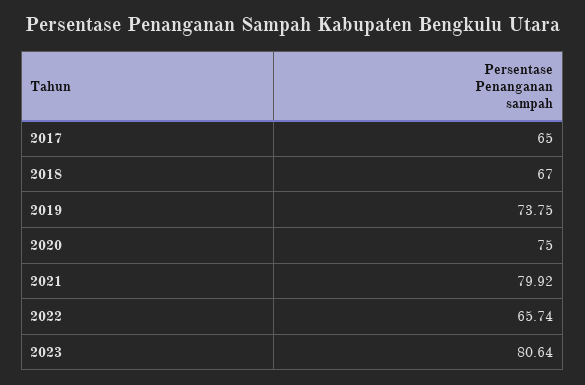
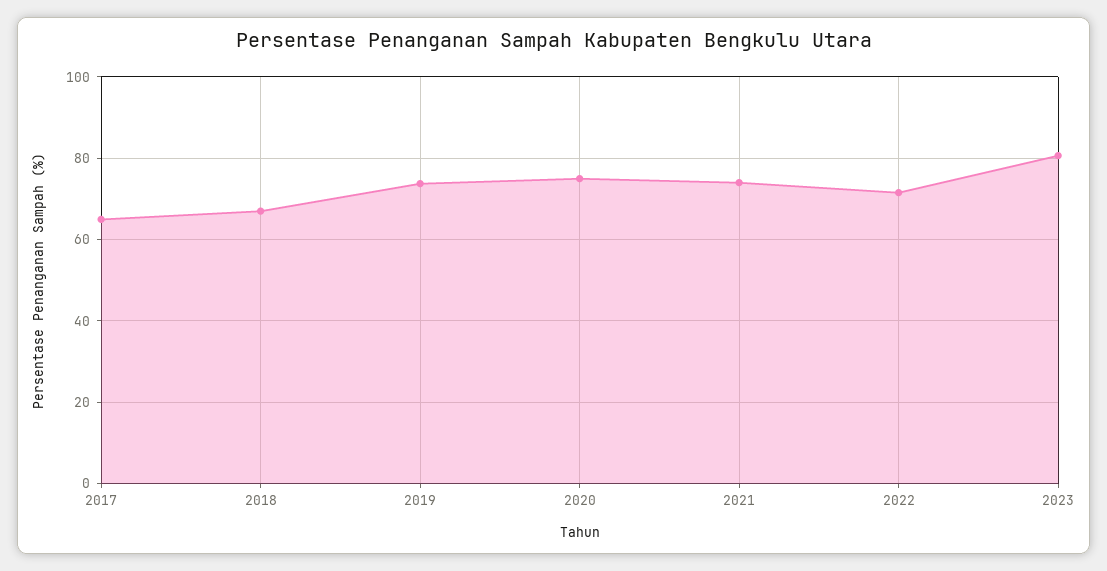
2021: 79.92 -> 74
2022: 65.74 -> 72

